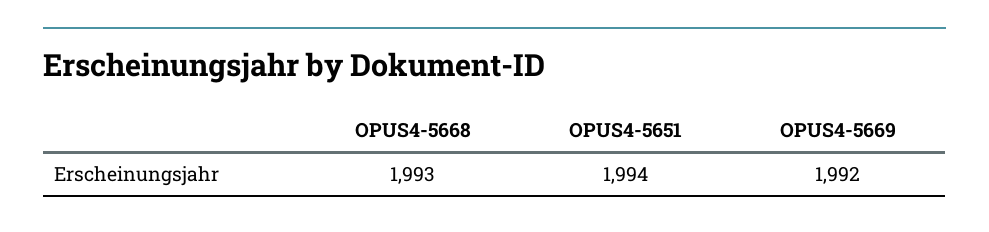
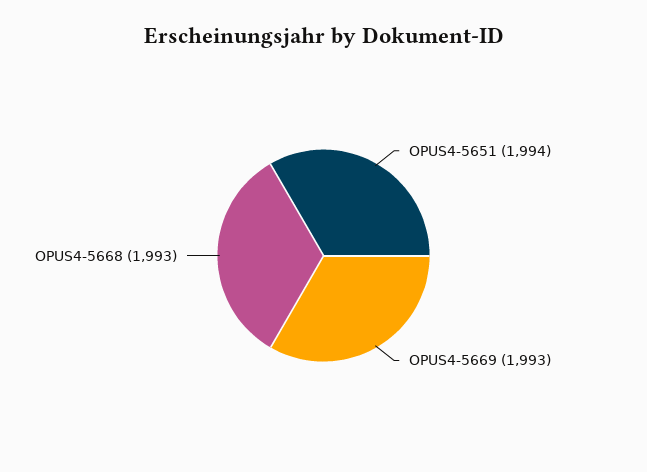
OPUS4-5669: 1992 -> 1993

